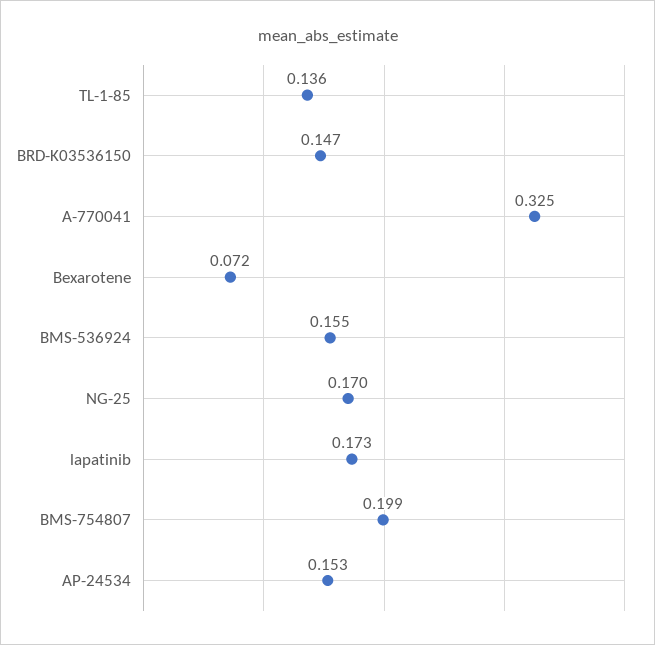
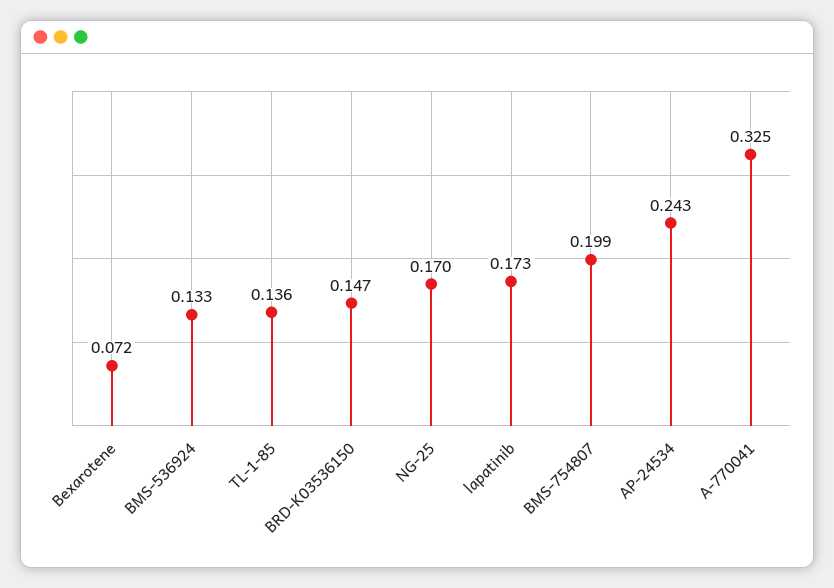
BMS-536924: 0.155 -> 0.133
AP-24534: 0.153 -> 0.243

